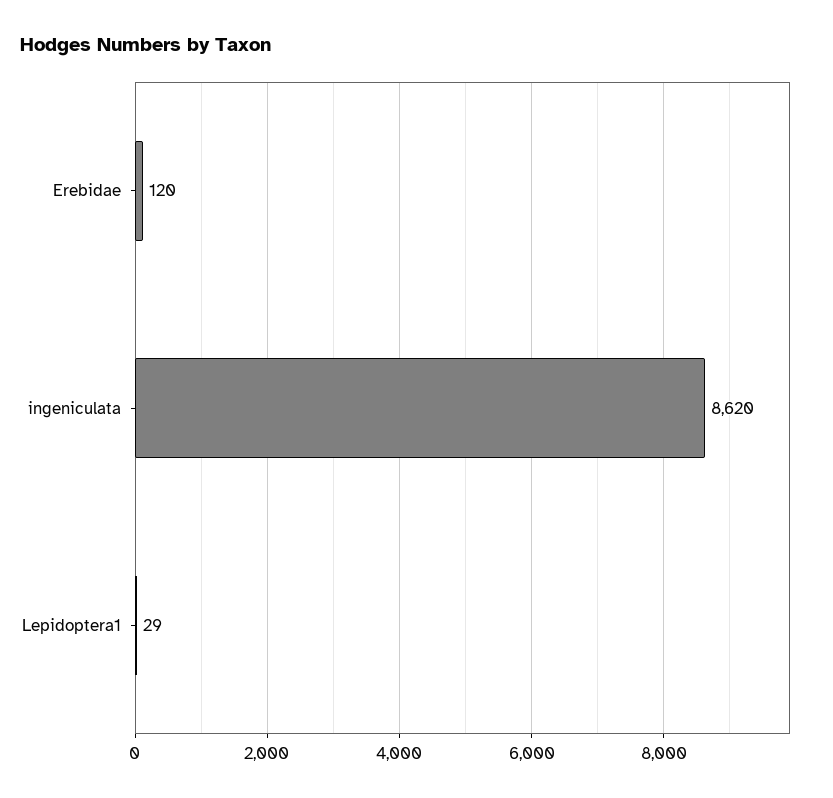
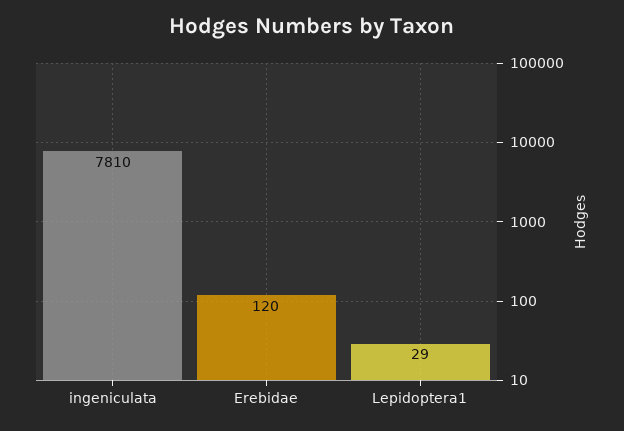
ingeniculata: 8620 -> 7810

